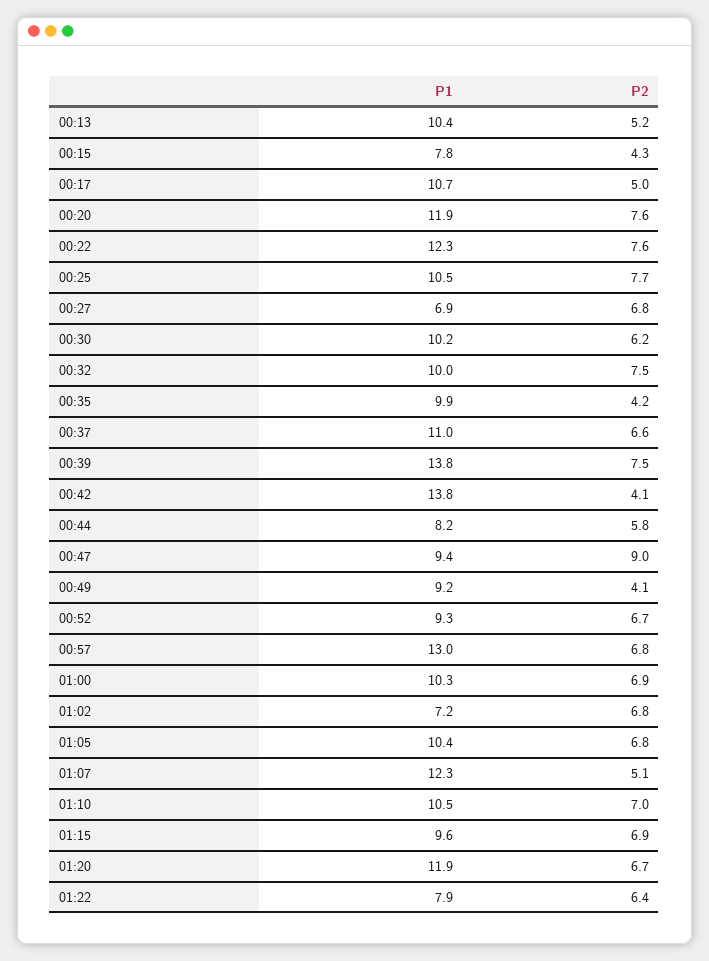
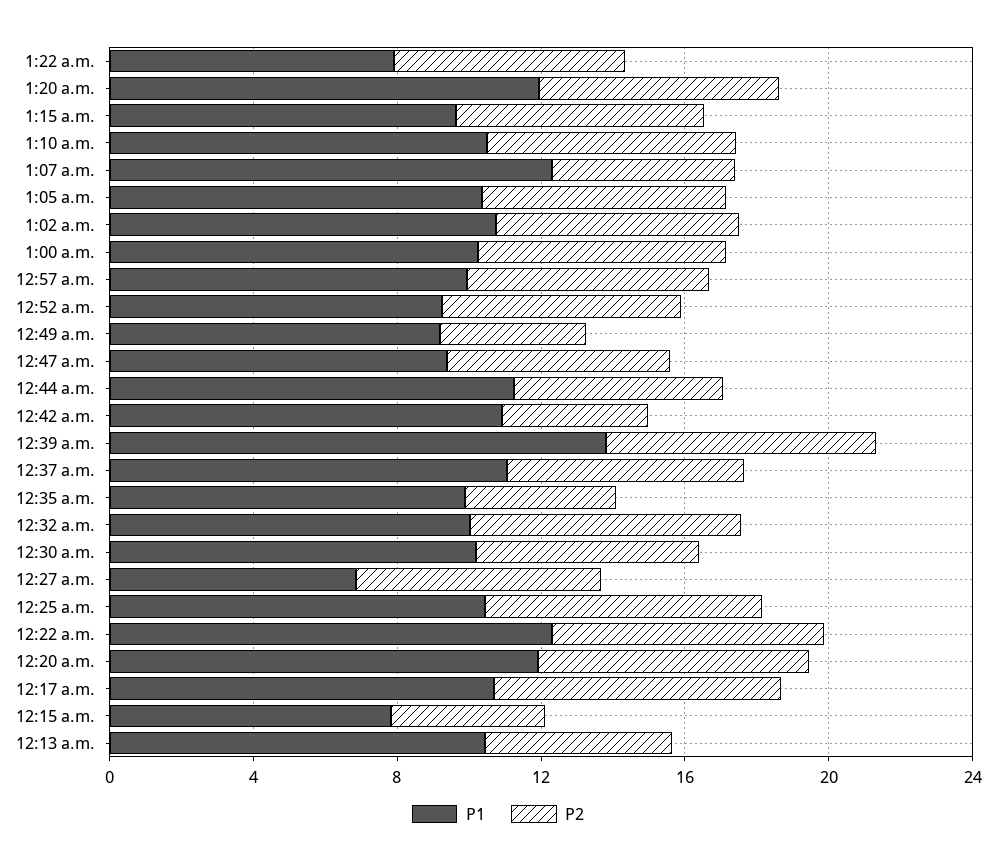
P2, 00:17: 5 -> 8
P1, 00:42: 13.8 -> 11
P1, 00:44: 8.2 -> 11
P2, 00:47: 9 -> 6
P1, 00:57: 13 -> 10
P1, 01:02: 7.2 -> 11

